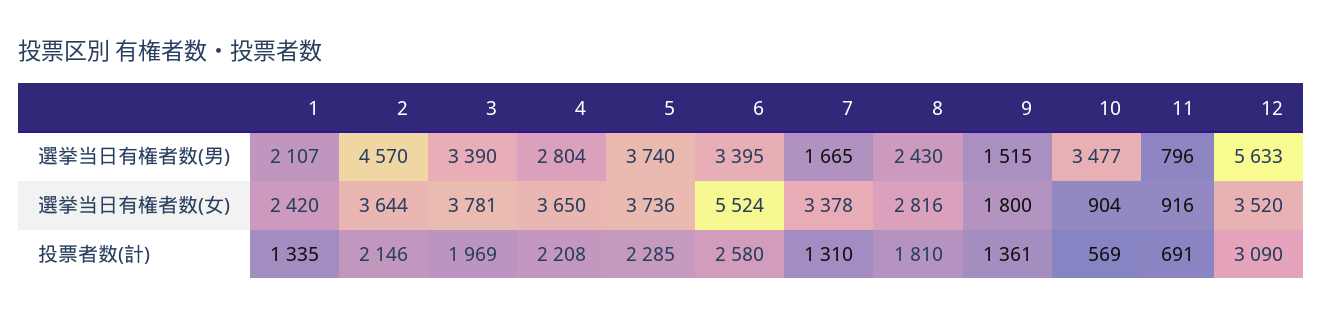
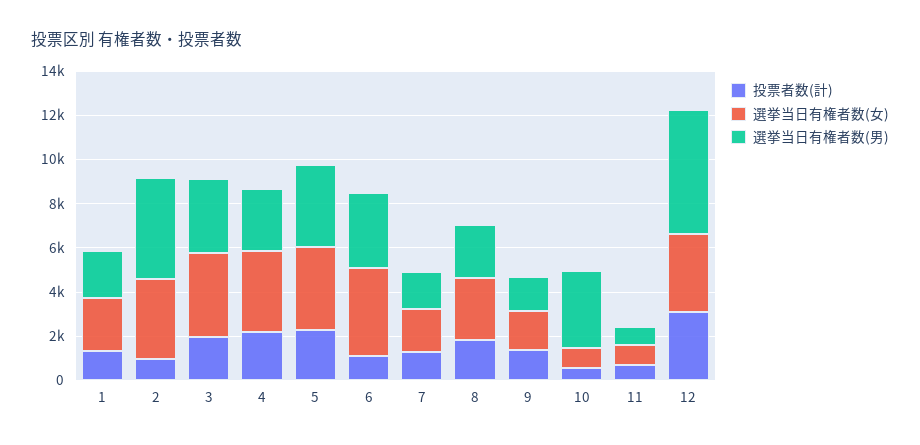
選挙当日有権者数(女), 6: 5524 -> 4000
選挙当日有権者数(女), 7: 3378 -> 2000
投票者数(計), 2: 2146 -> 1000
投票者数(計), 6: 2580 -> 1000

